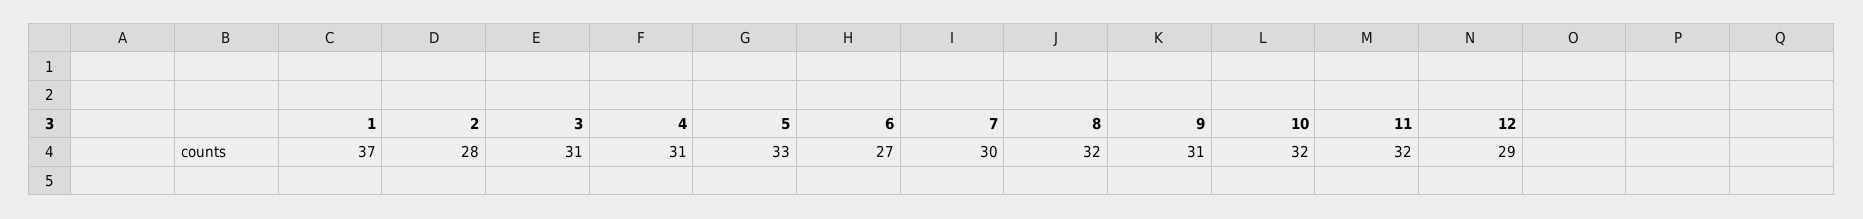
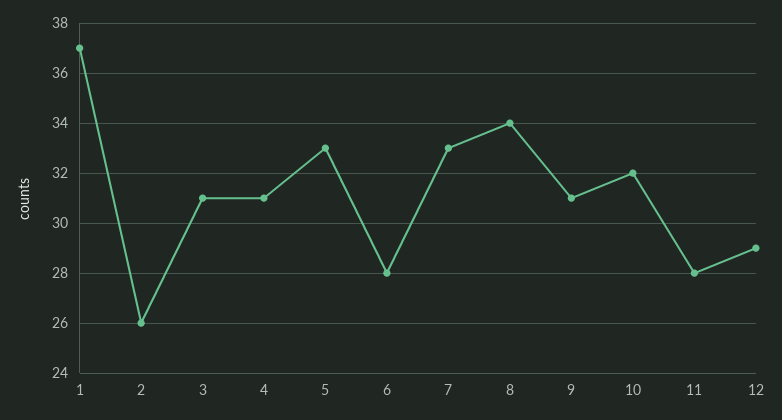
2: 28 -> 26
6: 27 -> 28
7: 30 -> 33
8: 32 -> 34
11: 32 -> 28

